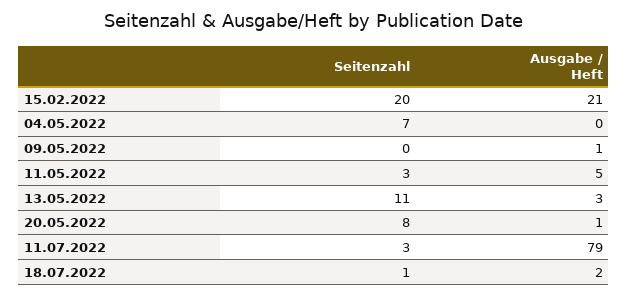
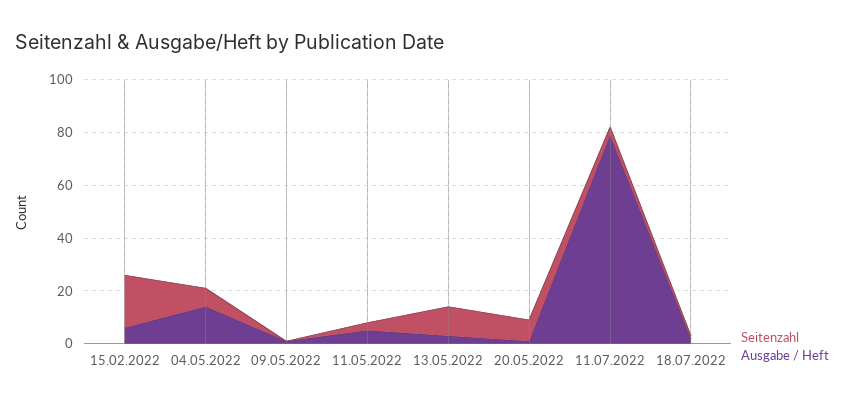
Ausgabe / Heft, 15.02.2022: 21 -> 5
Ausgabe / Heft, 04.05.2022: 0 -> 15

